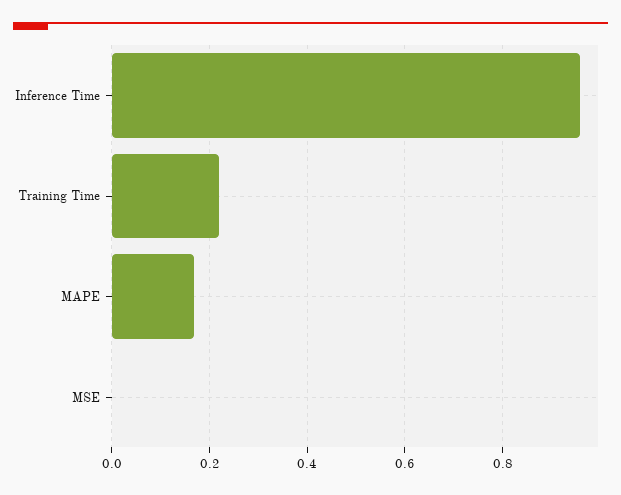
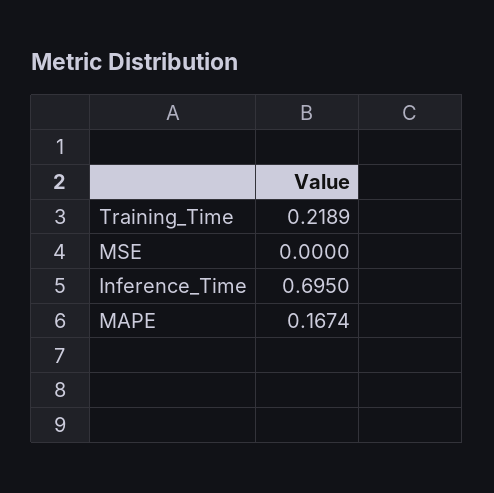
Inference Time: 0.96 -> 0.695

